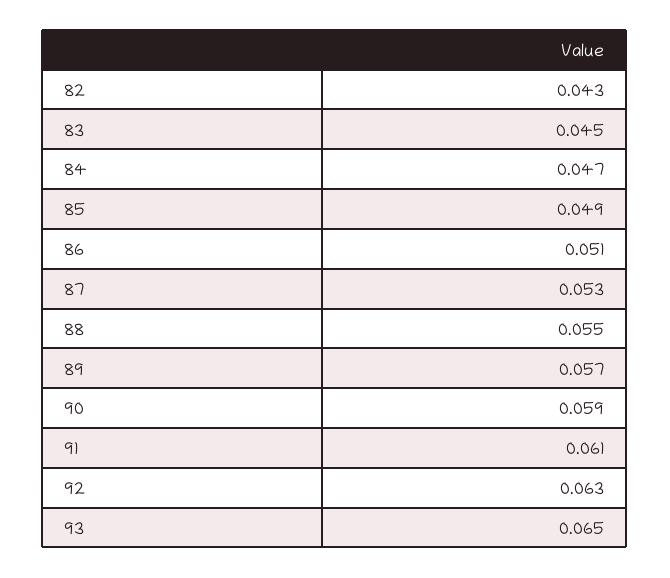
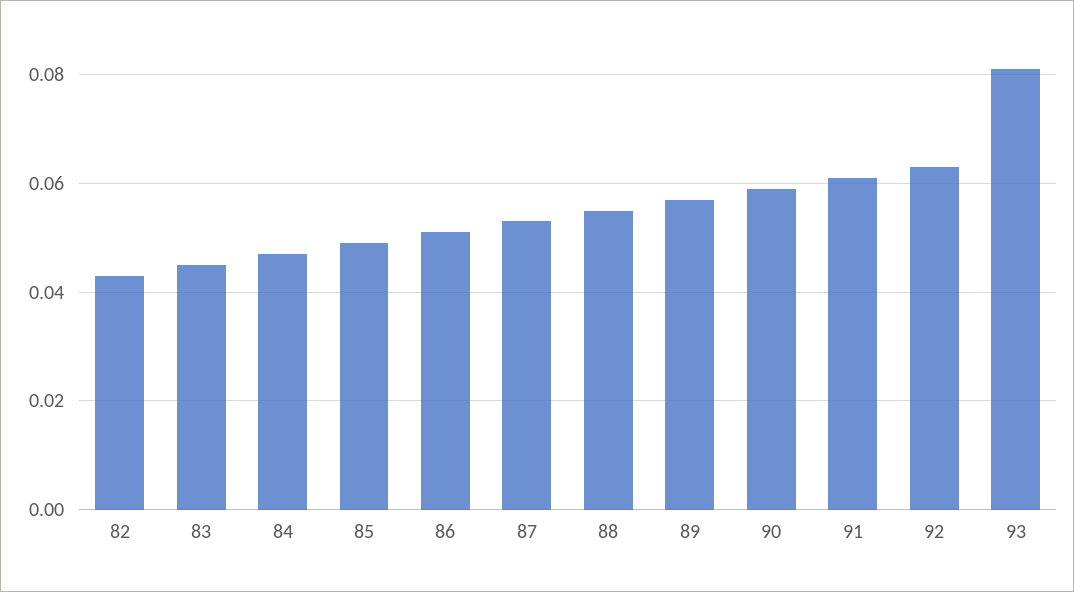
93: 0.065 -> 0.08

